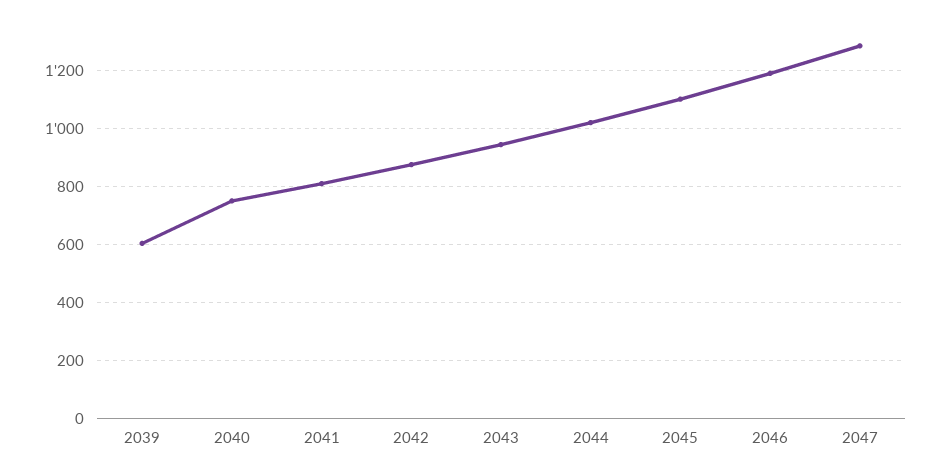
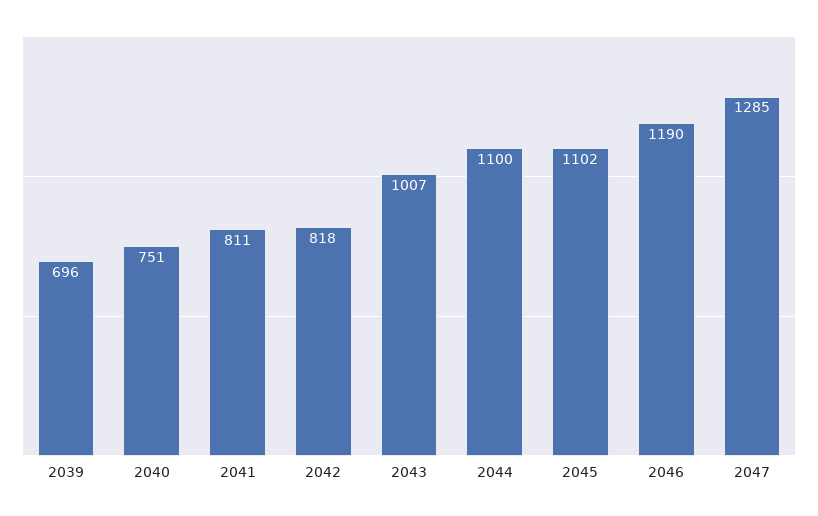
2039: 600 -> 696
2042: 875 -> 818
2043: 950 -> 1007
2044: 1025 -> 1100

